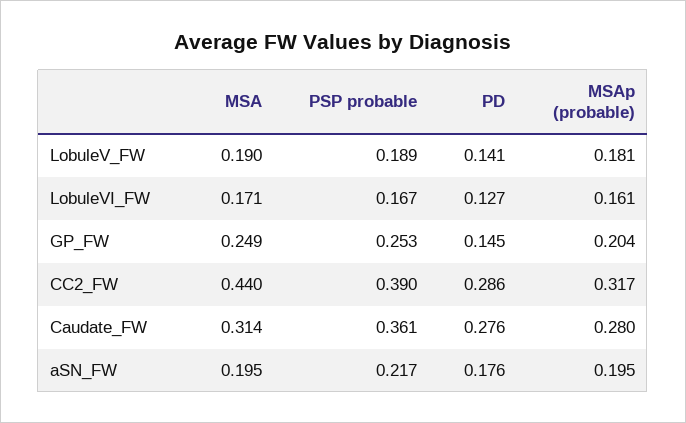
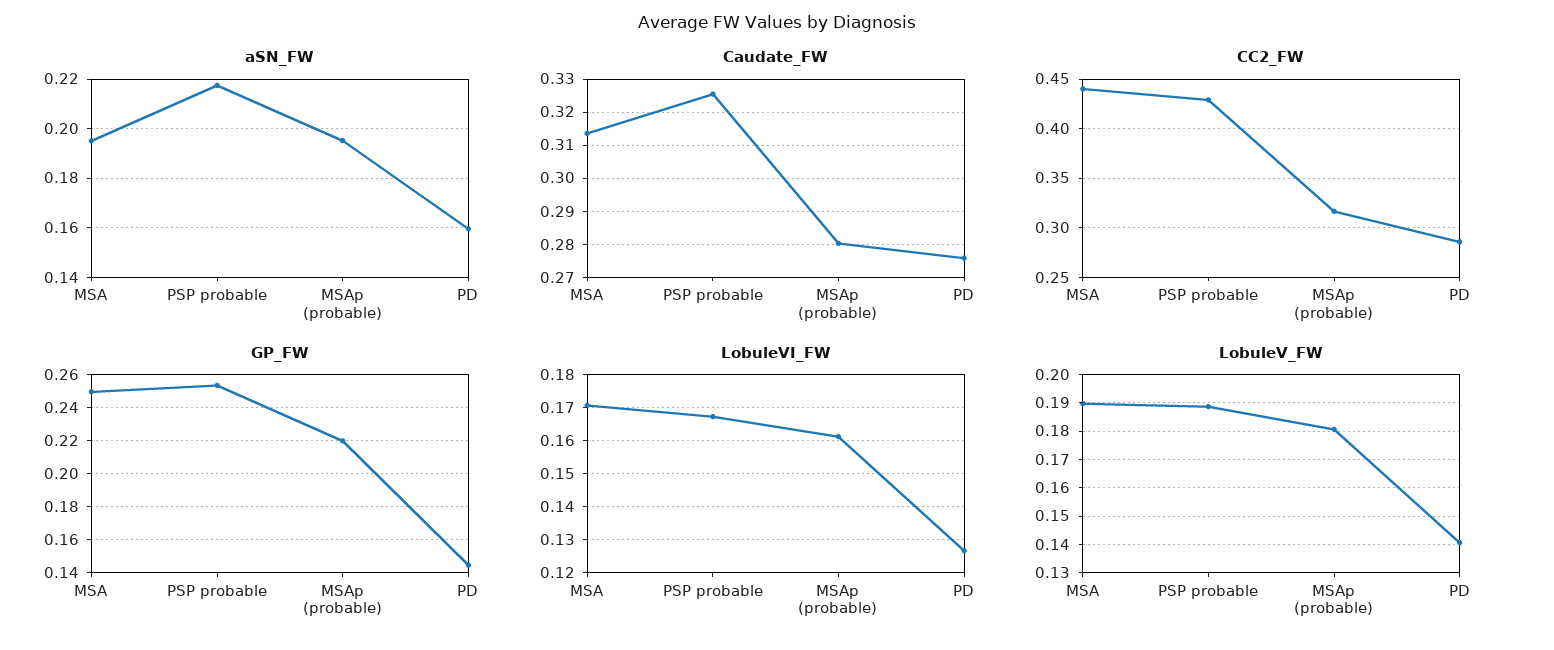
GP_FW, MSAp (probable): 0.204 -> 0.22
CC2_FW, PSP probable: 0.39 -> 0.43
Caudate_FW, PSP probable: 0.361 -> 0.326
aSN_FW, PD: 0.176 -> 0.16

